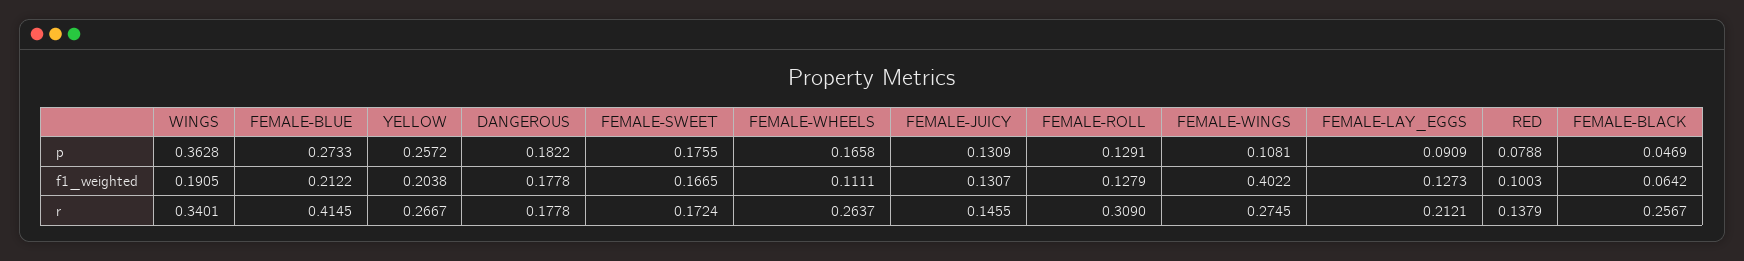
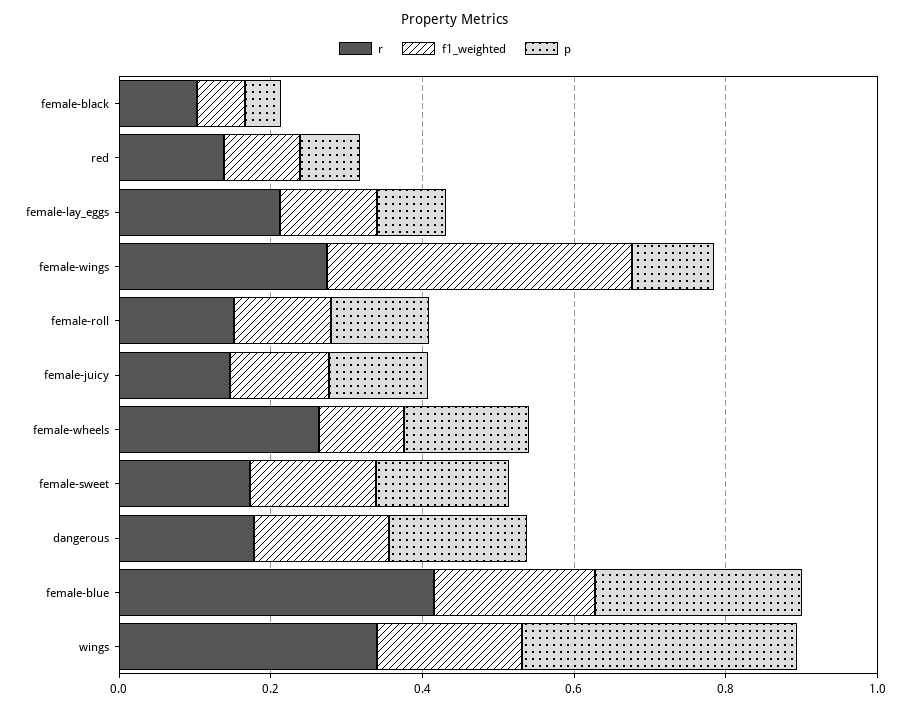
p, YELLOW: 0.2572 -> none
f1_weighted, YELLOW: 0.2038 -> none
r, YELLOW: 0.2667 -> none
r, FEMALE-ROLL: 0.309 -> 0.15
r, FEMALE-BLACK: 0.2567 -> 0.1

